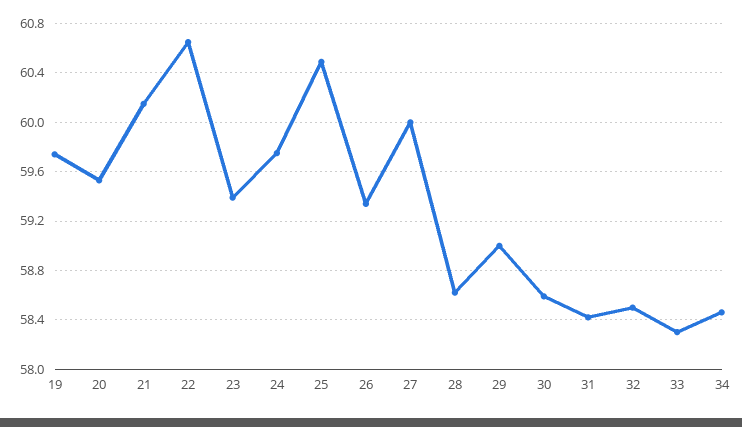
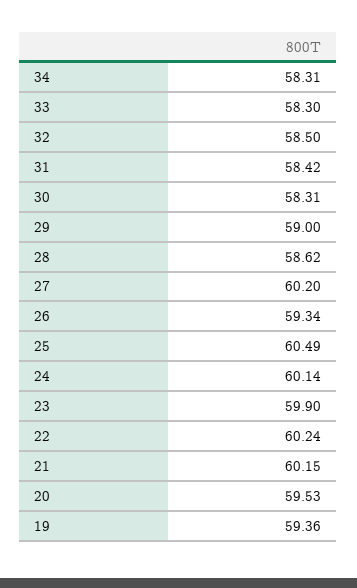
19: 59.75 -> 59.36
22: 60.65 -> 60.24
23: 59.4 -> 59.9
24: 59.75 -> 60.14
27: 60 -> 60.2
30: 58.6 -> 58.31
34: 58.45 -> 58.31

